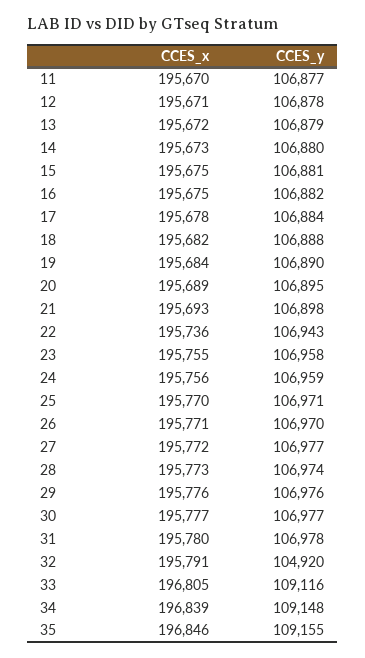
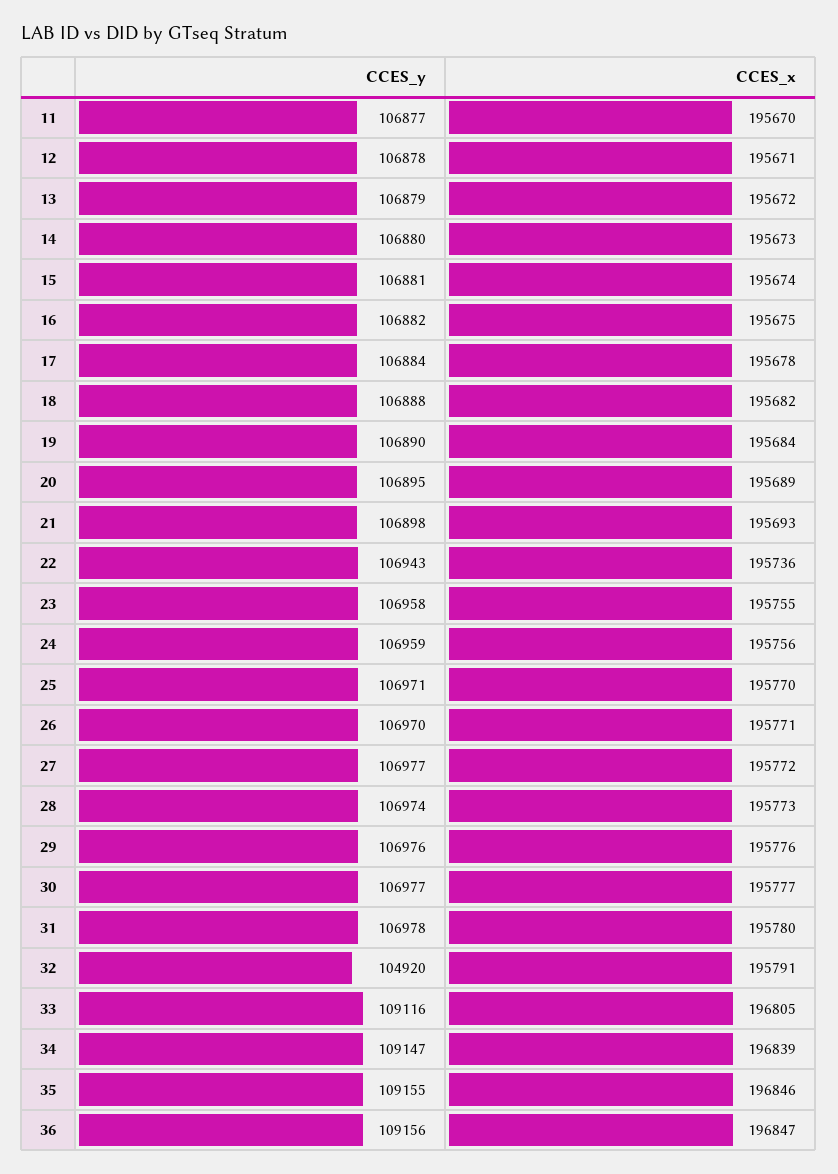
CCES_x, 15: 195675 -> 195674
CCES_y, 34: 109148 -> 109147
CCES_y, 36: none -> 109156
CCES_x, 36: none -> 196847

